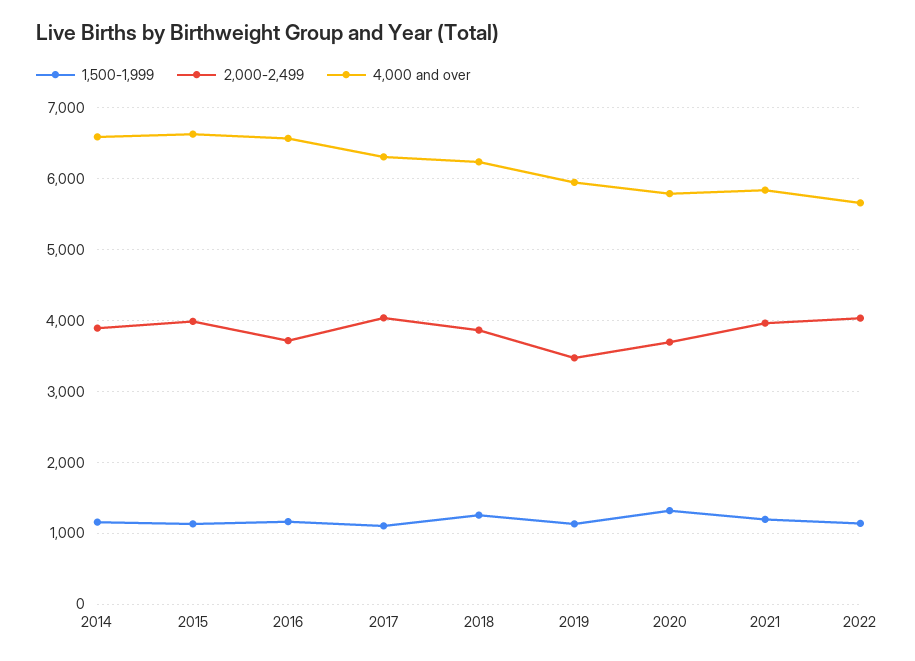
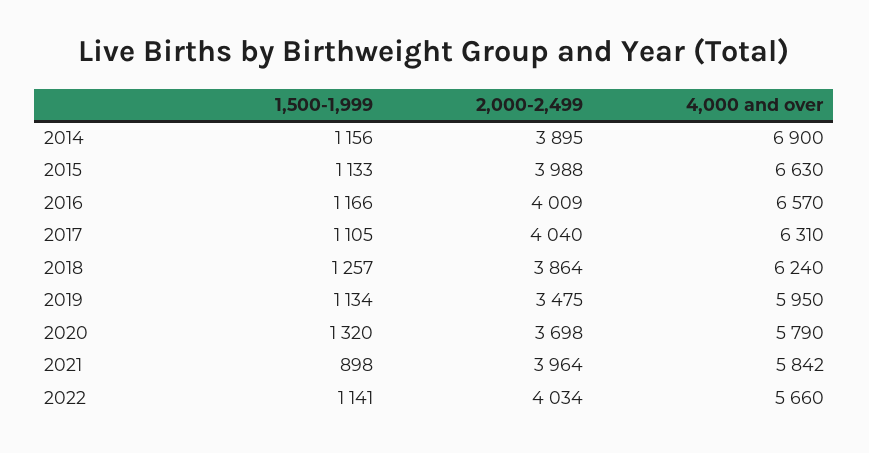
4,000 and over, 2014: 6600 -> 6900
2,000-2,499, 2016: 3700 -> 4009
1,500-1,999, 2021: 1200 -> 898

